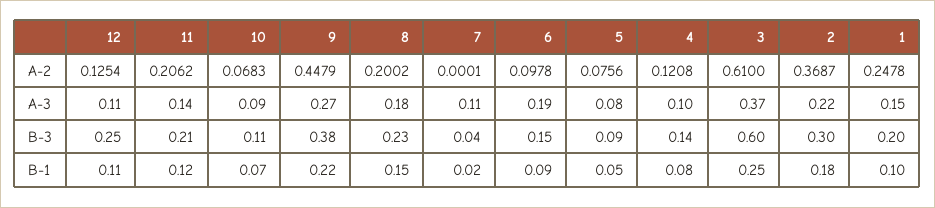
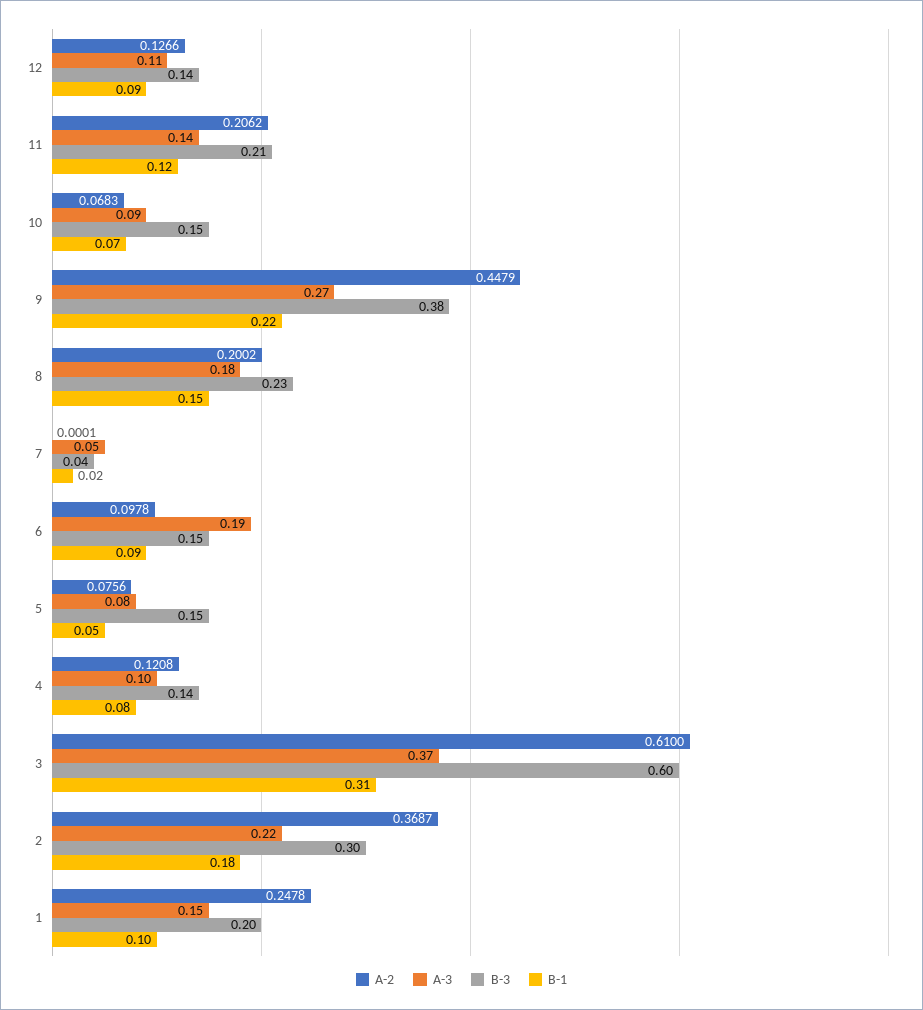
A-2, 12: 0.1254 -> 0.1266
A-3, 7: 0.11 -> 0.05
B-3, 12: 0.25 -> 0.14
B-3, 10: 0.11 -> 0.15
B-3, 5: 0.09 -> 0.15
B-1, 12: 0.11 -> 0.09
B-1, 3: 0.25 -> 0.31

